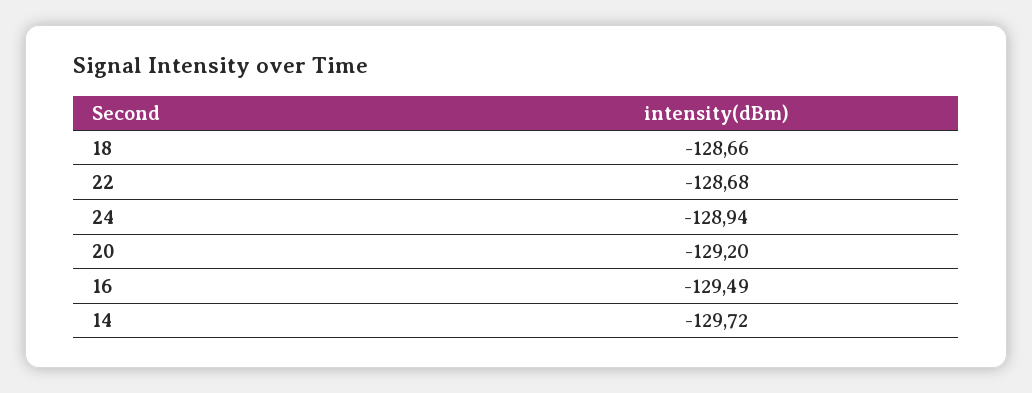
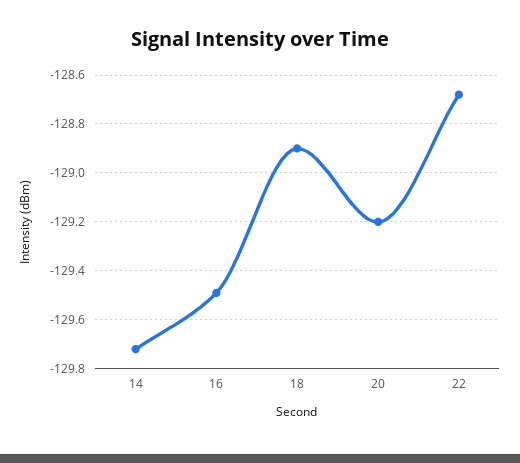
18: -128.66 -> -128.9
24: -128.94 -> none

